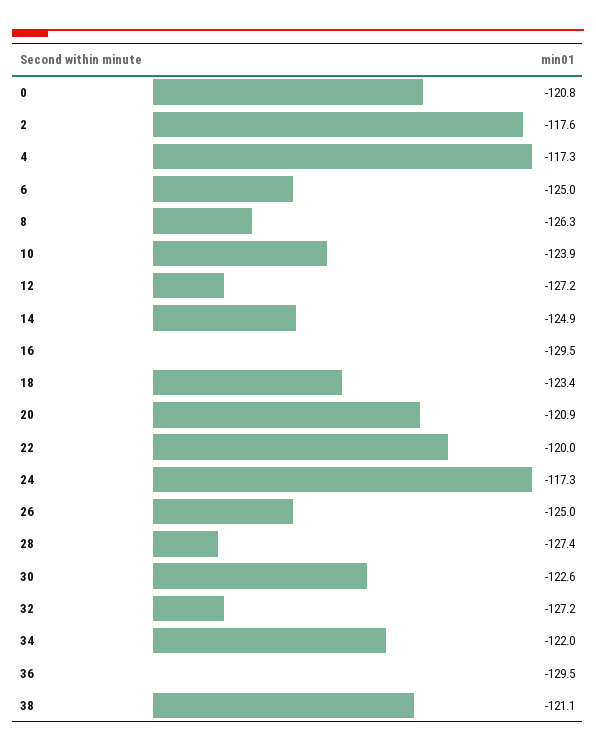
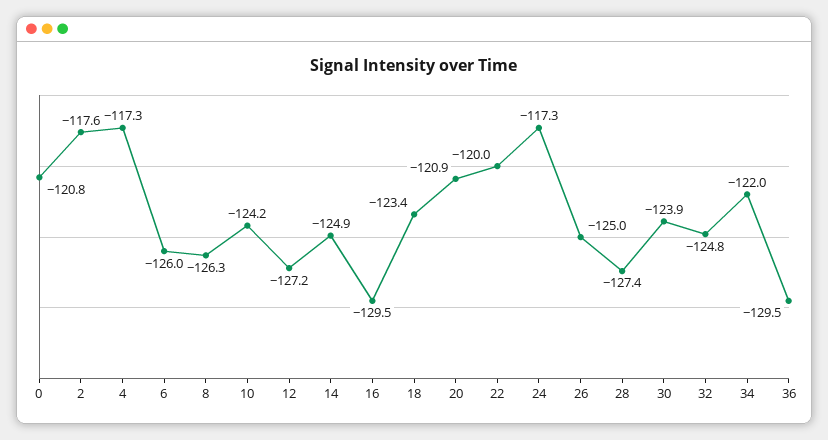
6: -125 -> -126
10: -123.9 -> -124.2
30: -122.6 -> -123.9
32: -127.2 -> -124.8
38: -121.1 -> none

